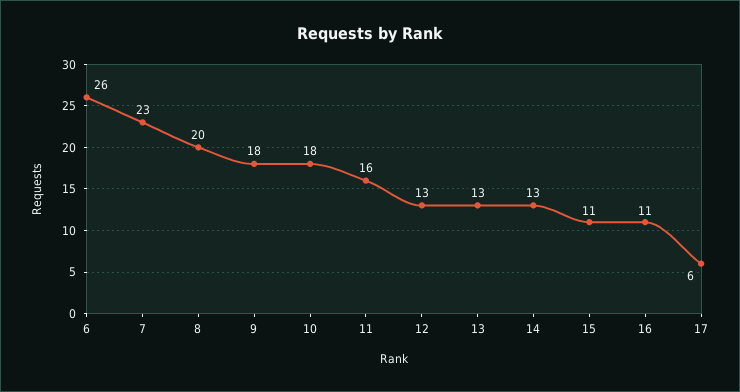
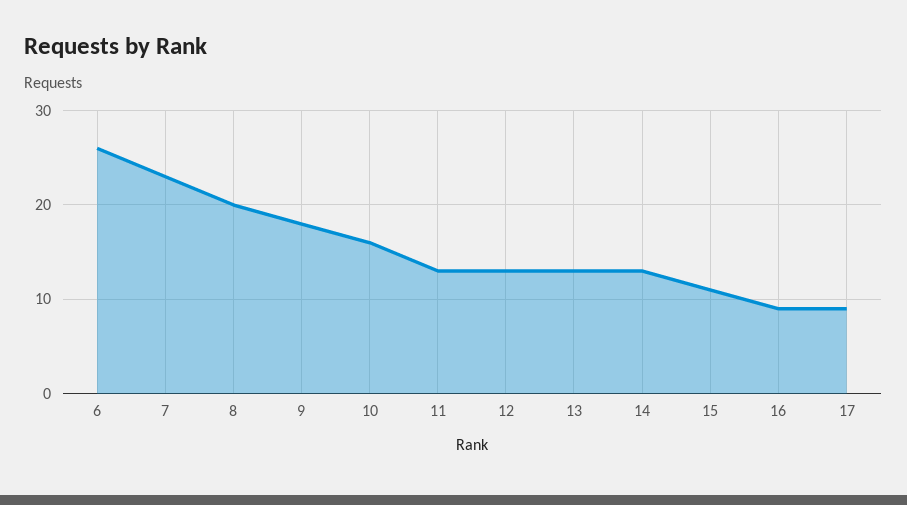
10: 18 -> 16
11: 16 -> 13
16: 11 -> 9
17: 6 -> 9

